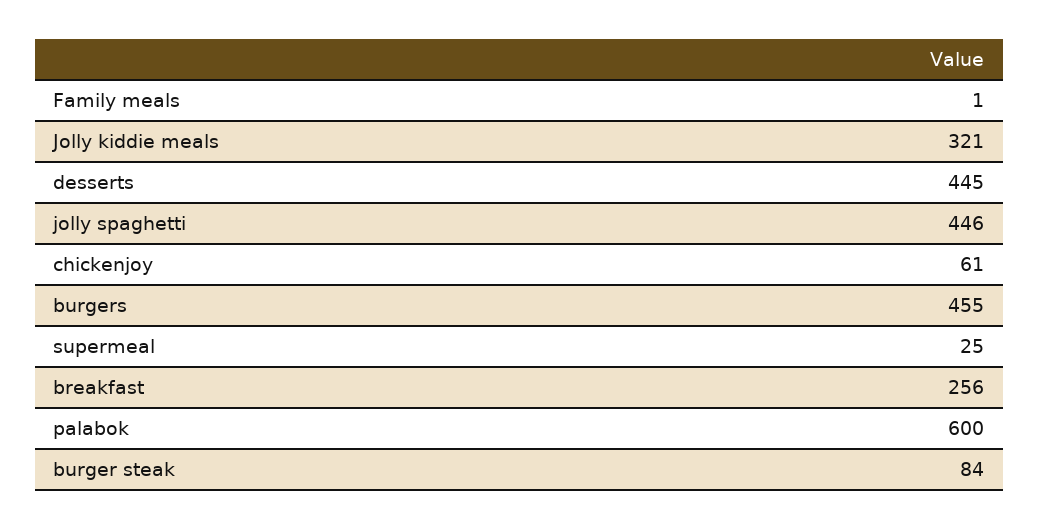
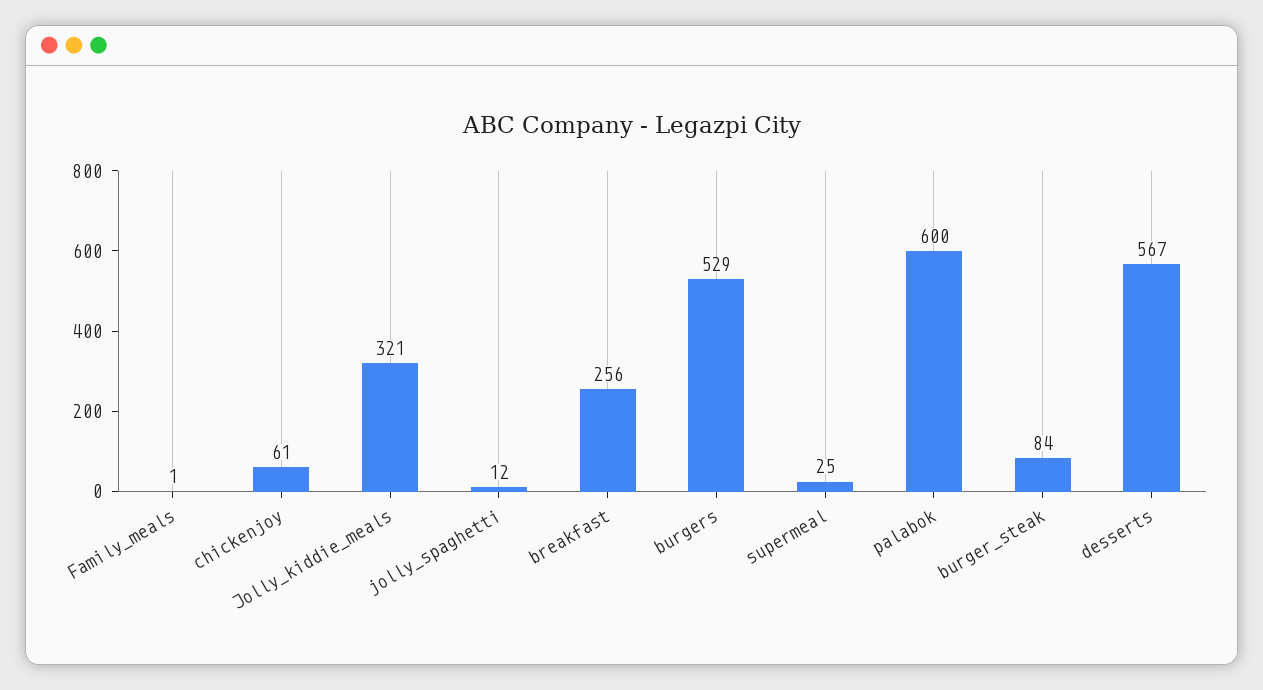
desserts: 445 -> 567
jolly spaghetti: 446 -> 12
burgers: 455 -> 529

